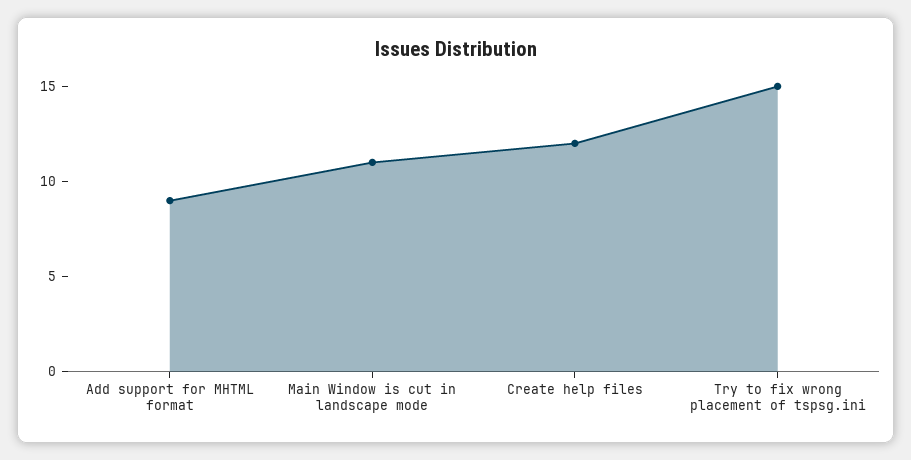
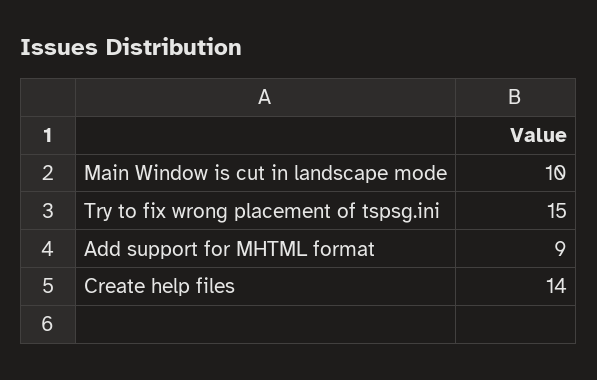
Main Window is cut in landscape mode: 11 -> 10
Create help files: 12 -> 14

